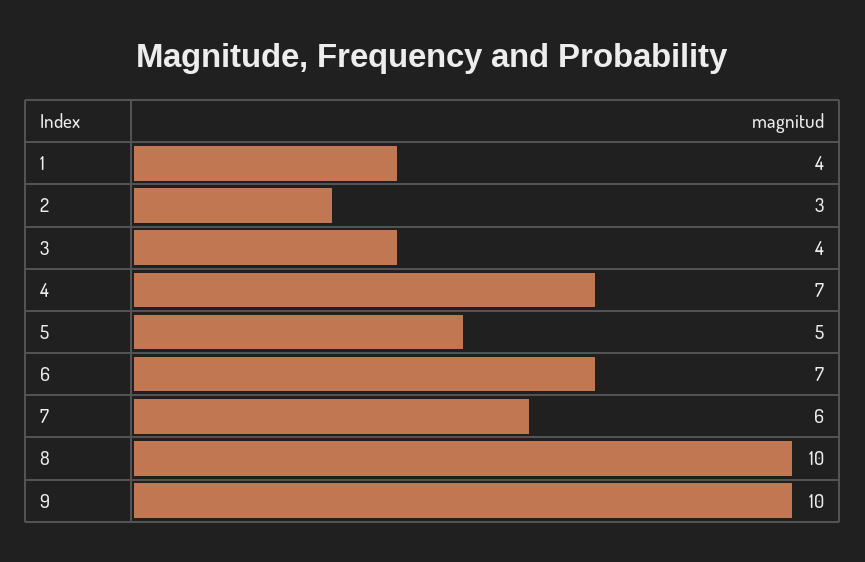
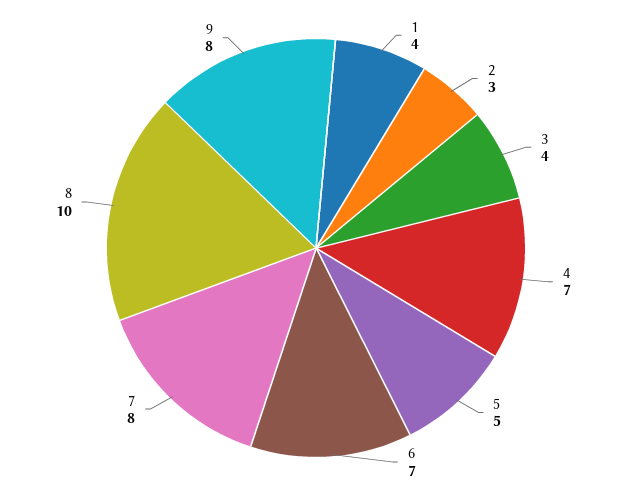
7: 6 -> 8
9: 10 -> 8

